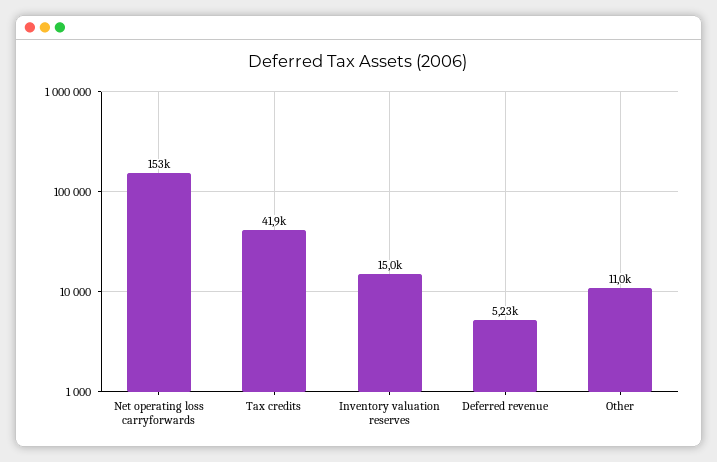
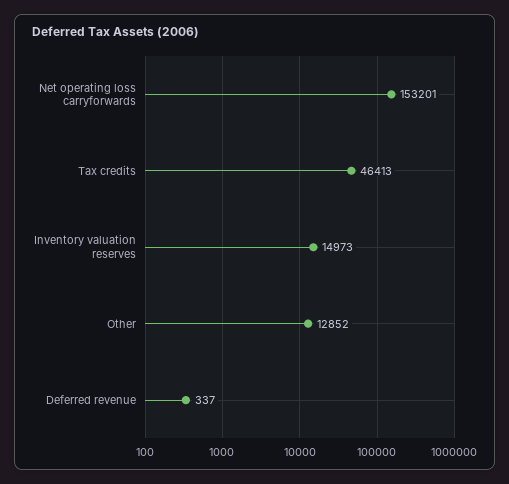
Tax credits: 41900 -> 46413
Deferred revenue: 5230 -> 337
Other: 11000 -> 12852

